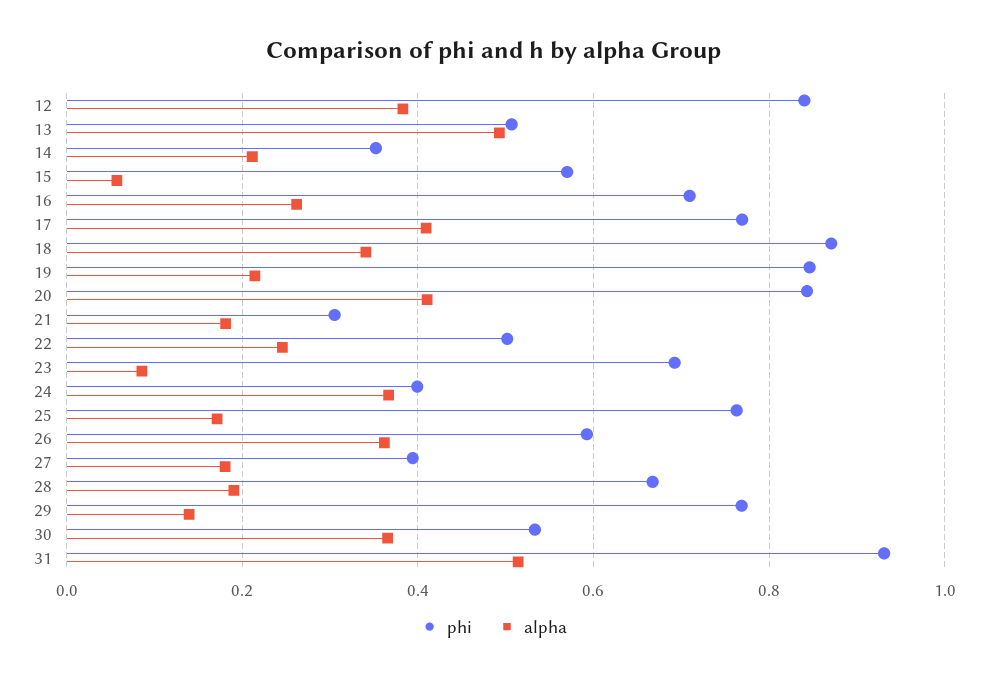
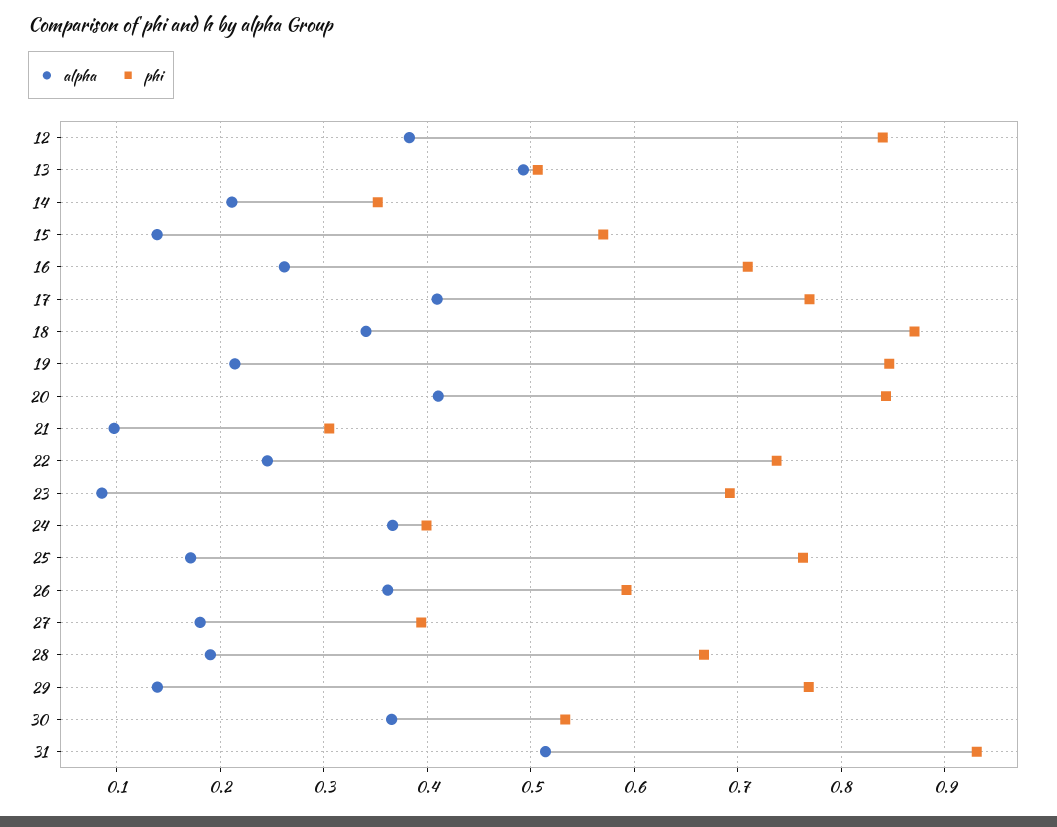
alpha, 15: 0.06 -> 0.14
alpha, 21: 0.18 -> 0.1
phi, 22: 0.5 -> 0.74

